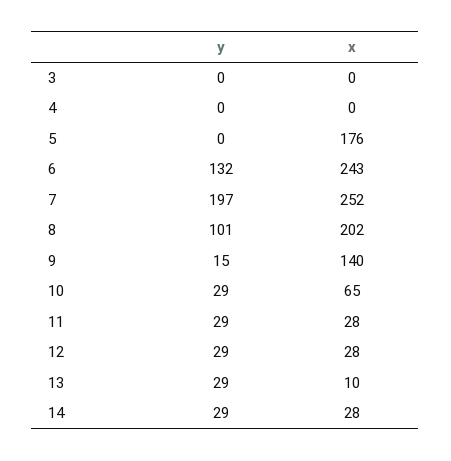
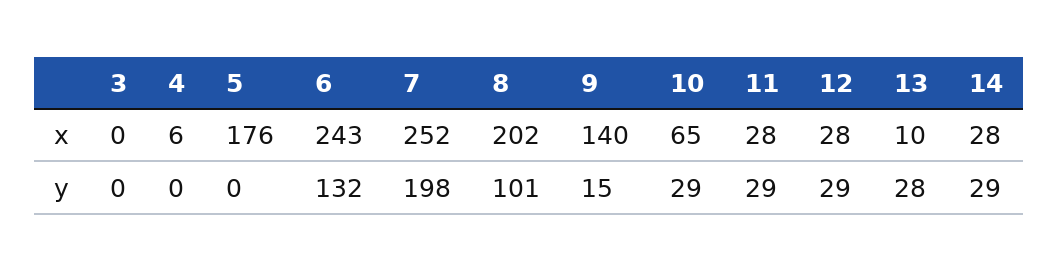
x, 4: 0 -> 6
y, 7: 197 -> 198
y, 13: 29 -> 28

